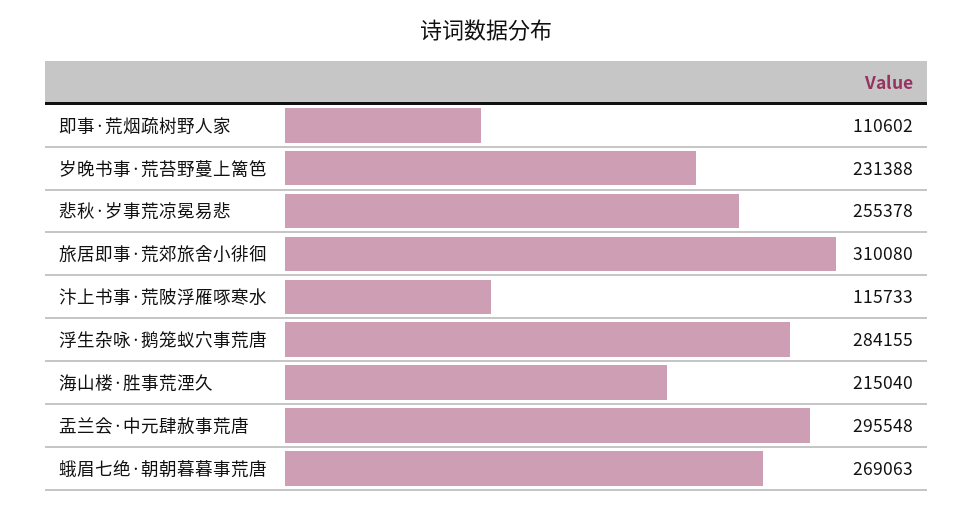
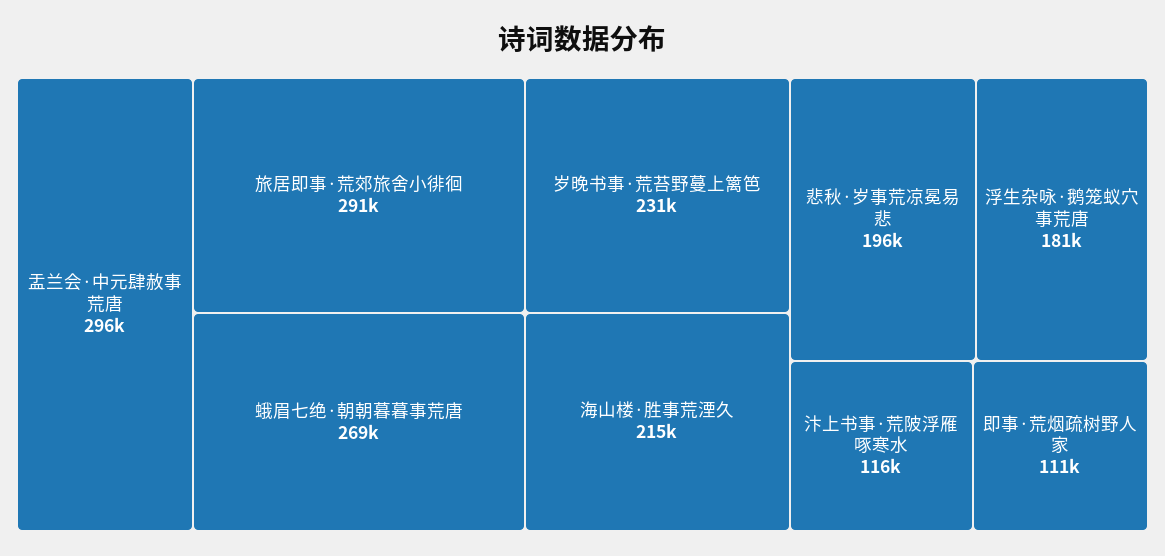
悲秋·岁事荒凉冕易悲: 255378 -> 196000
旅居即事·荒郊旅舍小徘徊: 310080 -> 291000
浮生杂咏·鹅笼蚁穴事荒唐: 284155 -> 181000

